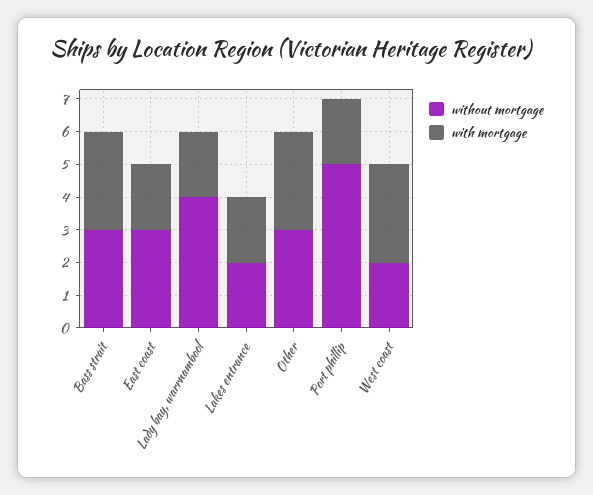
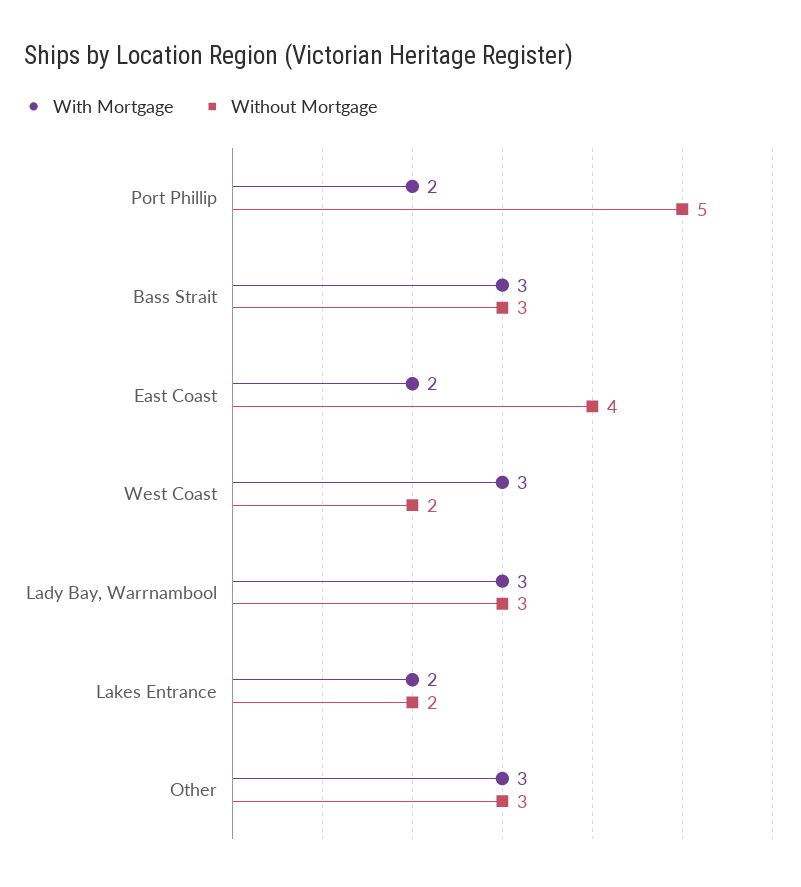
without mortgage, East coast: 3 -> 4
without mortgage, Lady bay, warrnambool: 4 -> 3
with mortgage, Lady bay, warrnambool: 2 -> 3

